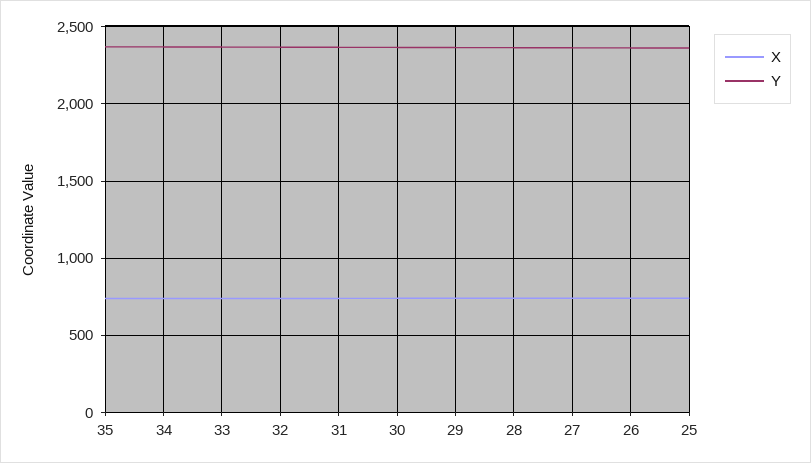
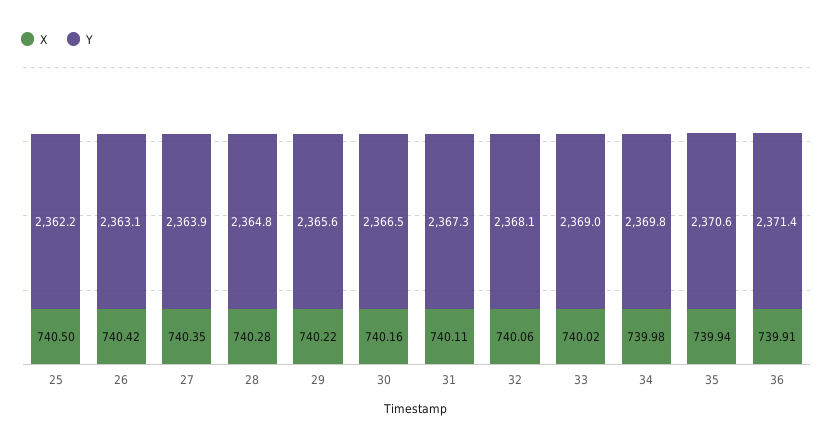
X, 36: none -> 739.91
Y, 36: none -> 2371.4

